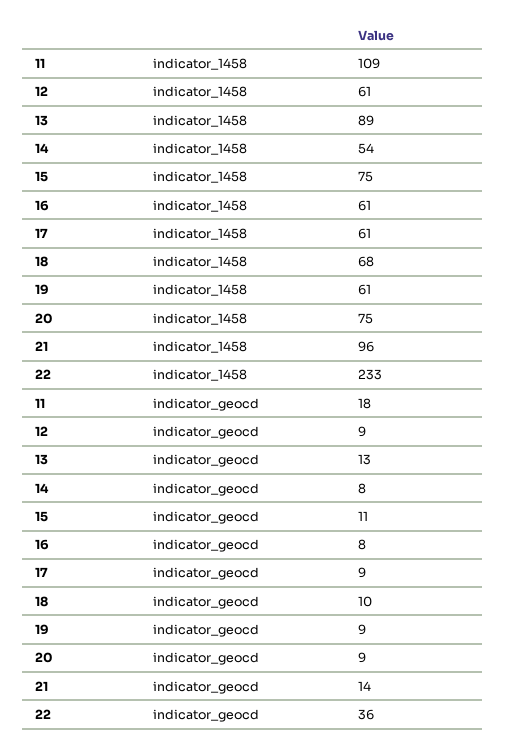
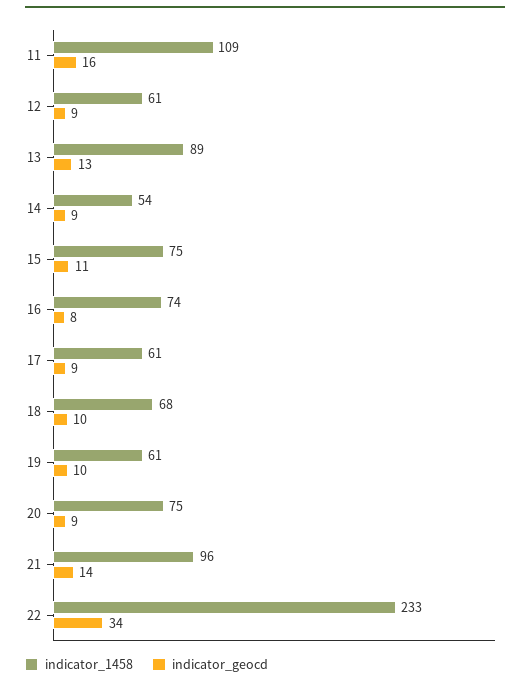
indicator_1458, 16: 61 -> 74
indicator_geocd, 11: 18 -> 16
indicator_geocd, 14: 8 -> 9
indicator_geocd, 19: 9 -> 10
indicator_geocd, 22: 36 -> 34

